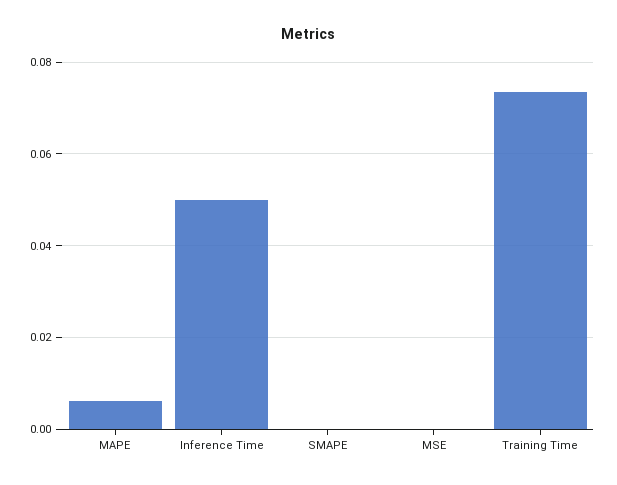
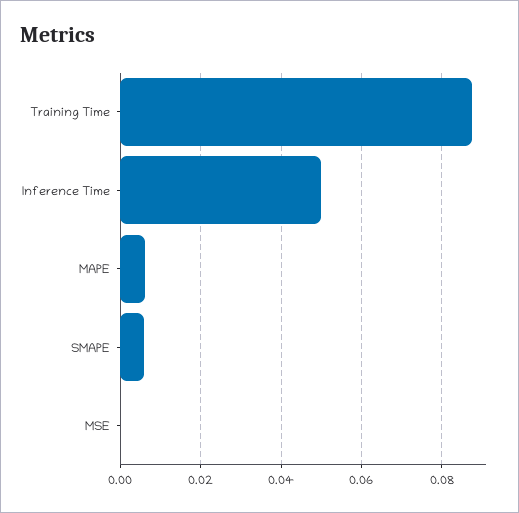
SMAPE: 0 -> 0.006
Training Time: 0.074 -> 0.088

